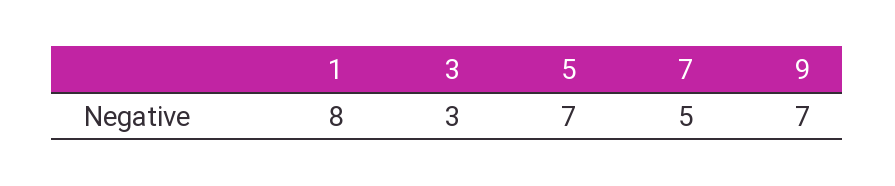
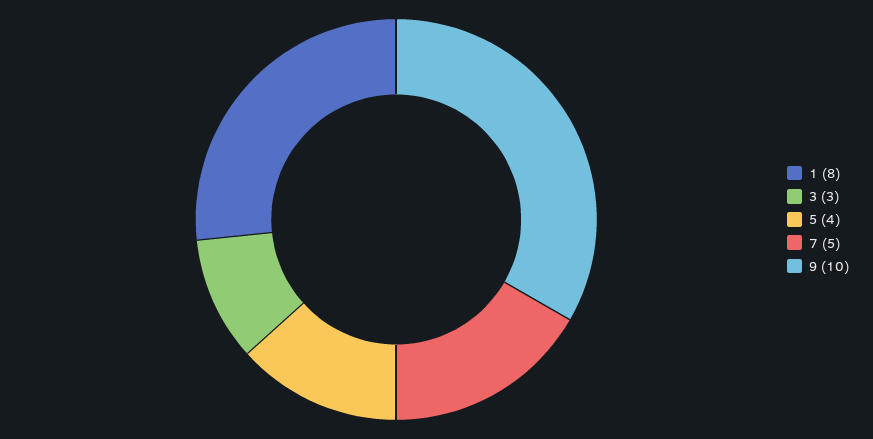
5: 7 -> 4
9: 7 -> 10

